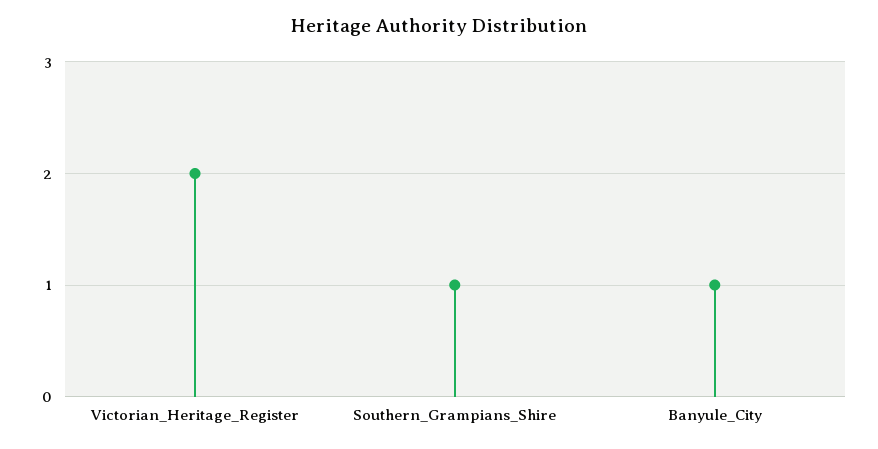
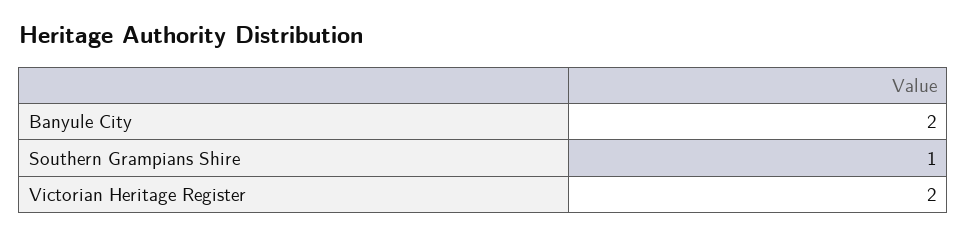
Banyule_City: 1 -> 2

